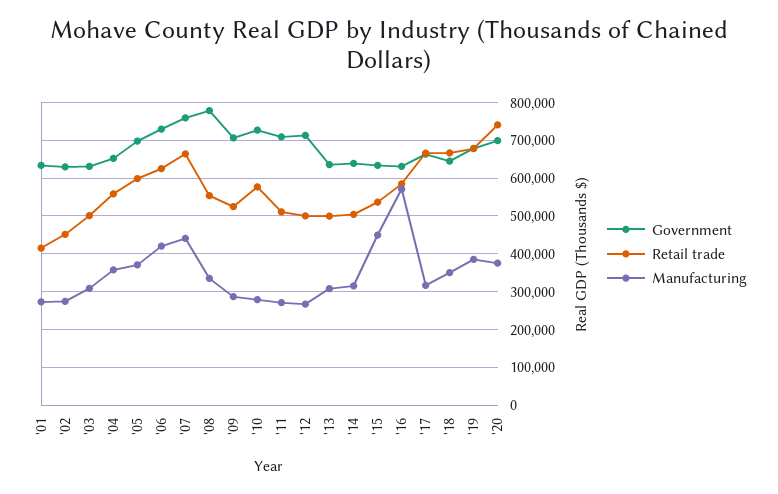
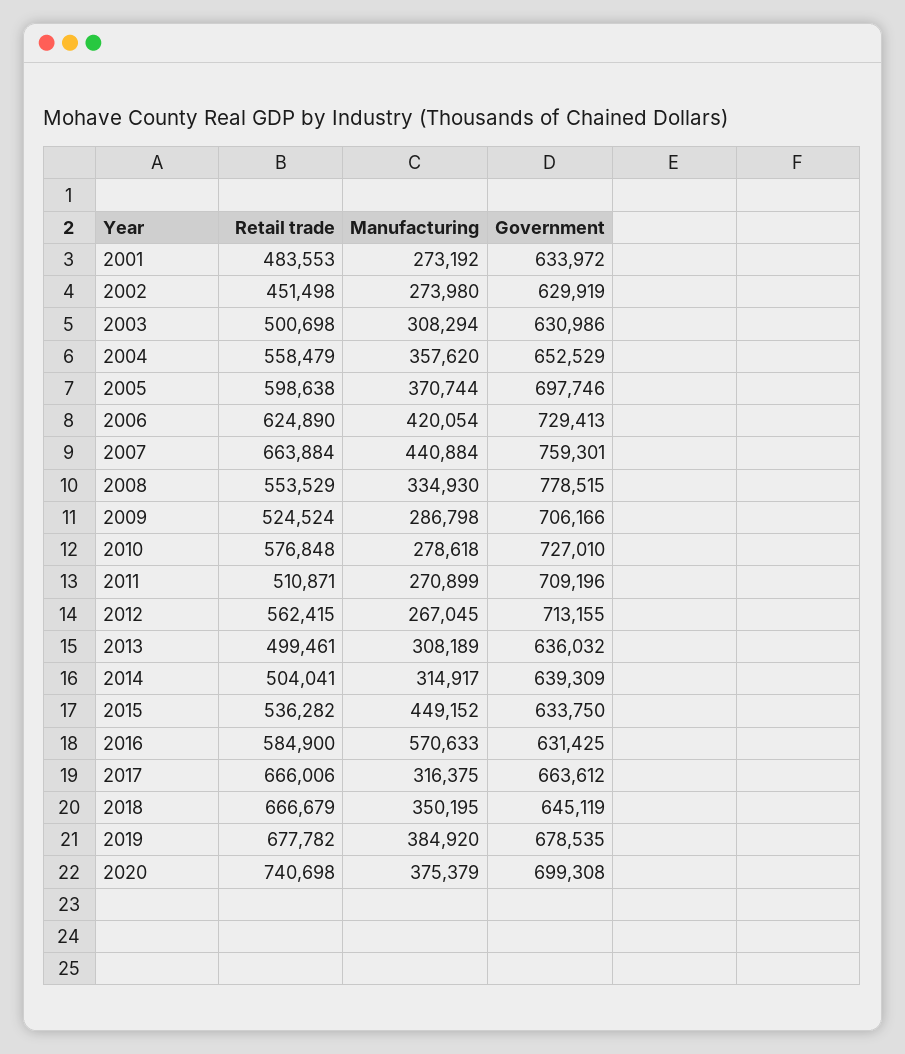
Retail trade, '01: 420000 -> 483553
Retail trade, '12: 500000 -> 562415

